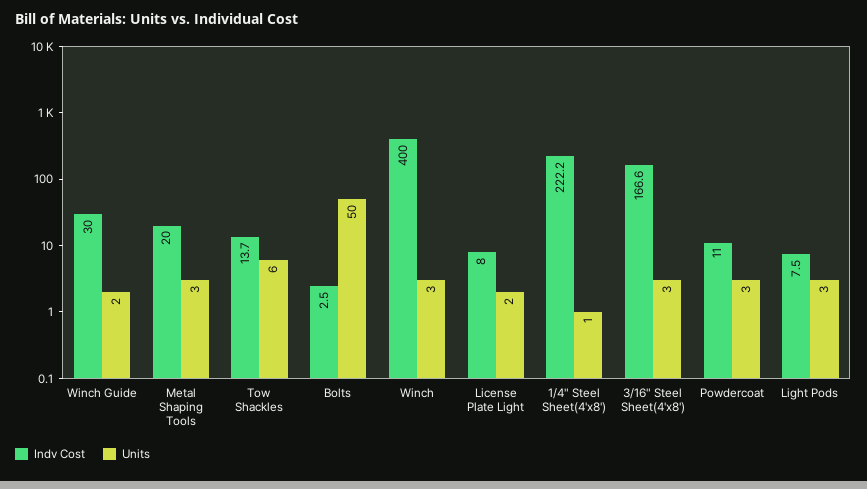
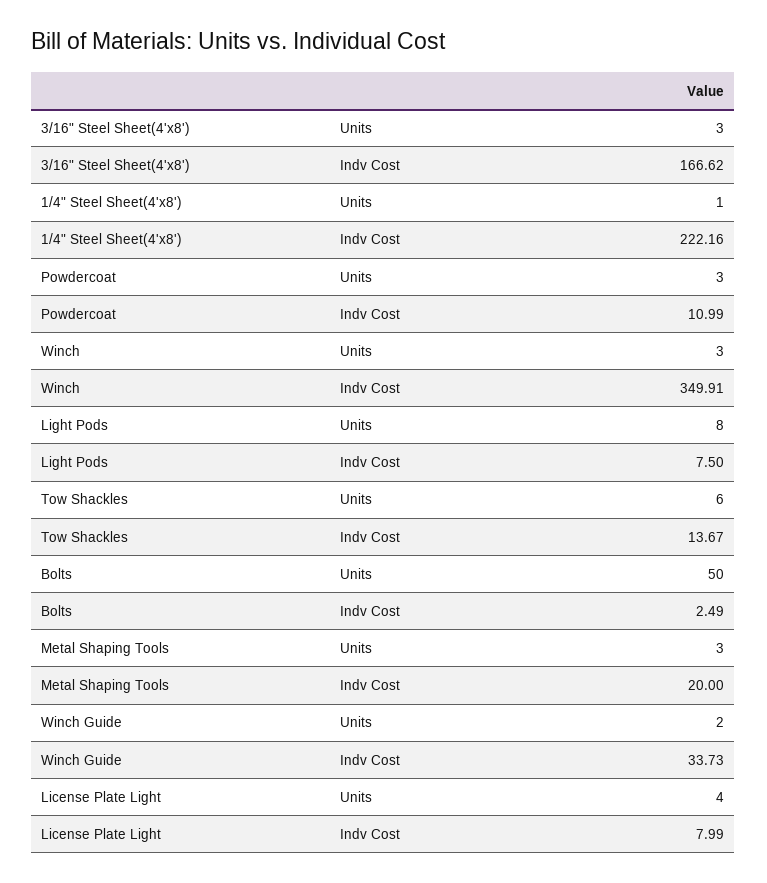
Indv Cost, Winch Guide: 30 -> 33.73
Indv Cost, Winch: 400 -> 349.91
Units, License Plate Light: 2 -> 4
Units, Light Pods: 3 -> 8

